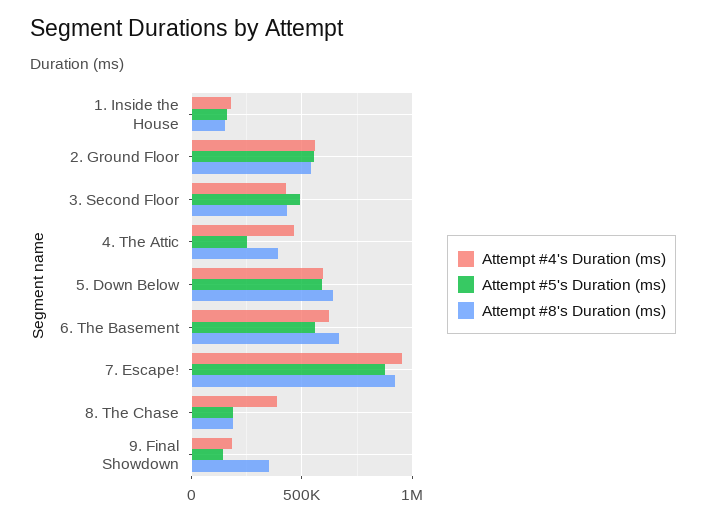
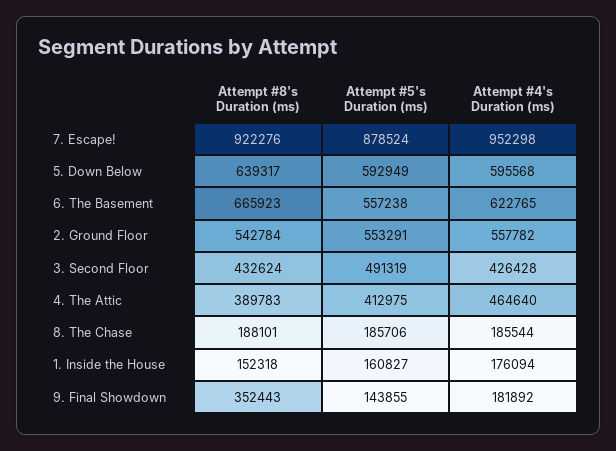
Attempt #5's Duration (ms), 4. The Attic: 250000 -> 412975
Attempt #4's Duration (ms), 8. The Chase: 400000 -> 185544

